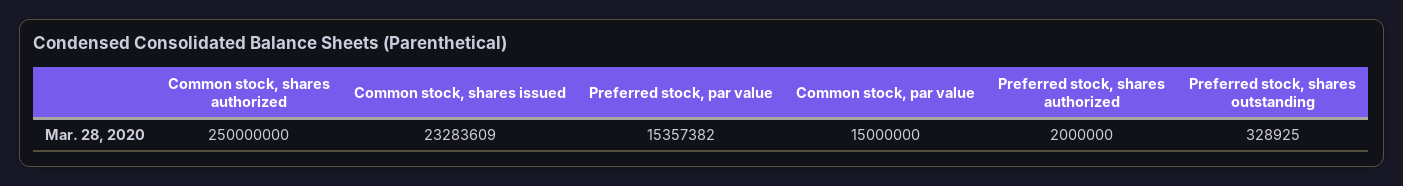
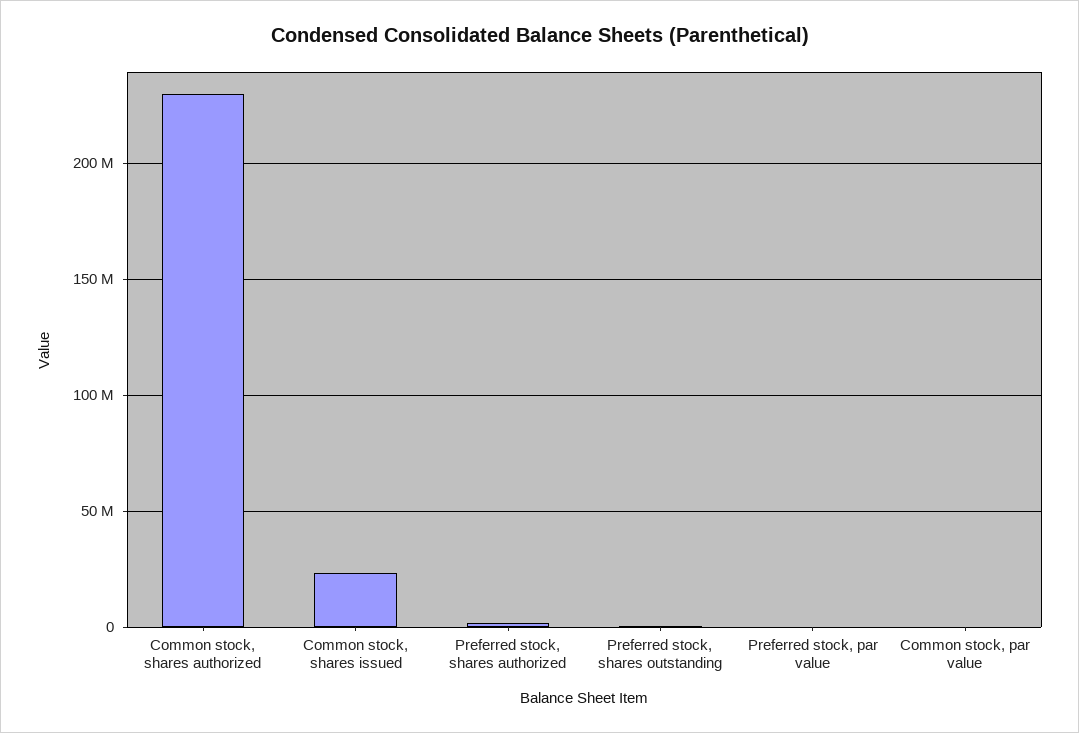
Common stock, shares authorized: 250000000 -> 230000000
Preferred stock, par value: 15357382 -> 0
Common stock, par value: 15000000 -> 0

